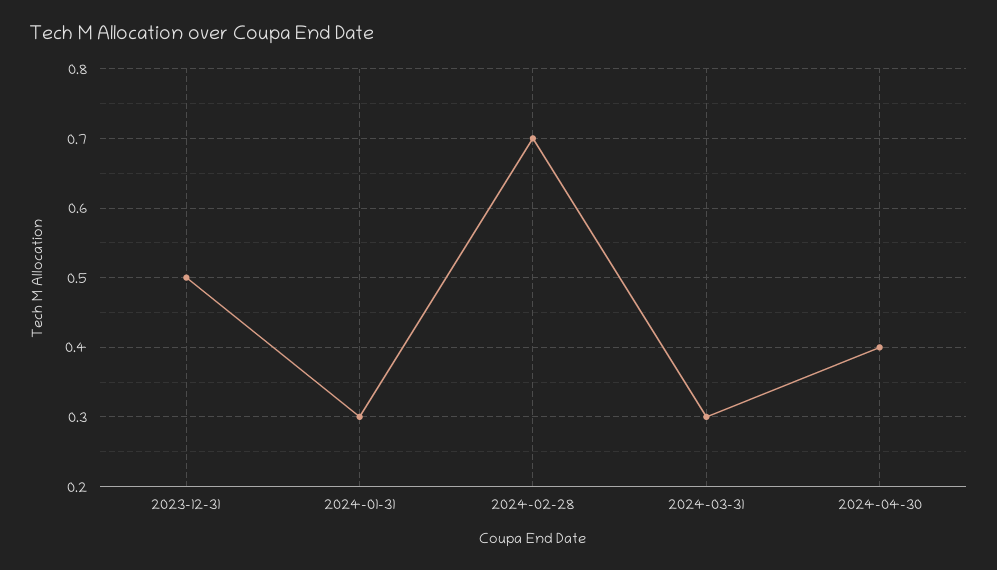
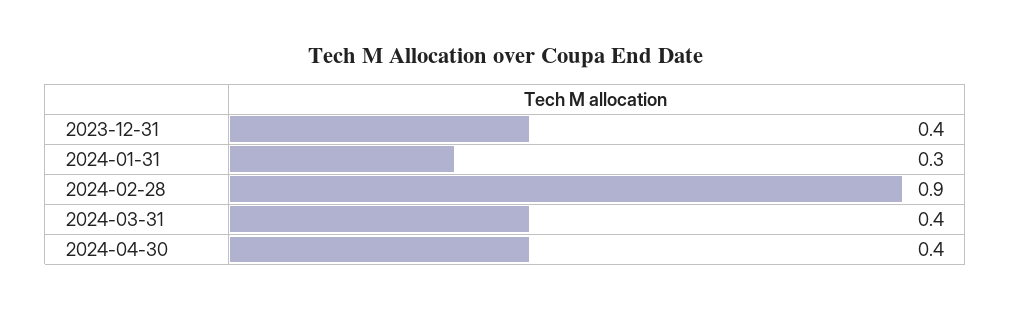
2023-12-31: 0.5 -> 0.4
2024-02-28: 0.7 -> 0.9
2024-03-31: 0.3 -> 0.4

